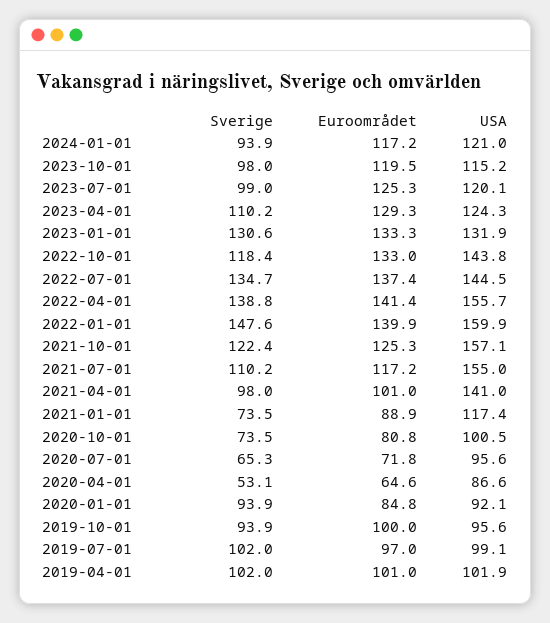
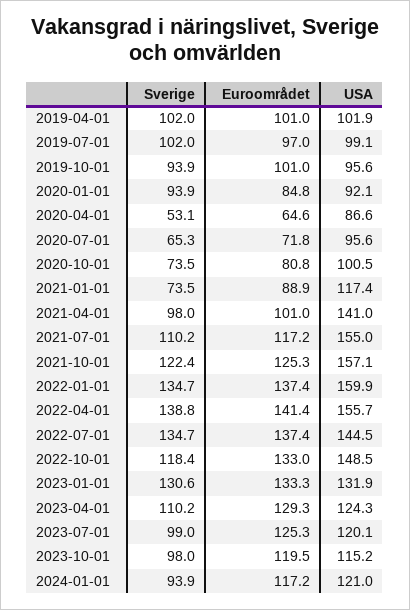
USA, 2022-10-01: 143.8 -> 148.5
Sverige, 2022-01-01: 147.6 -> 134.7
Euroområdet, 2022-01-01: 139.9 -> 137.4
Euroområdet, 2019-10-01: 100 -> 101

